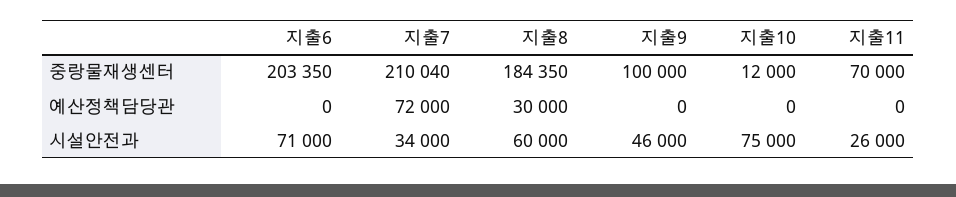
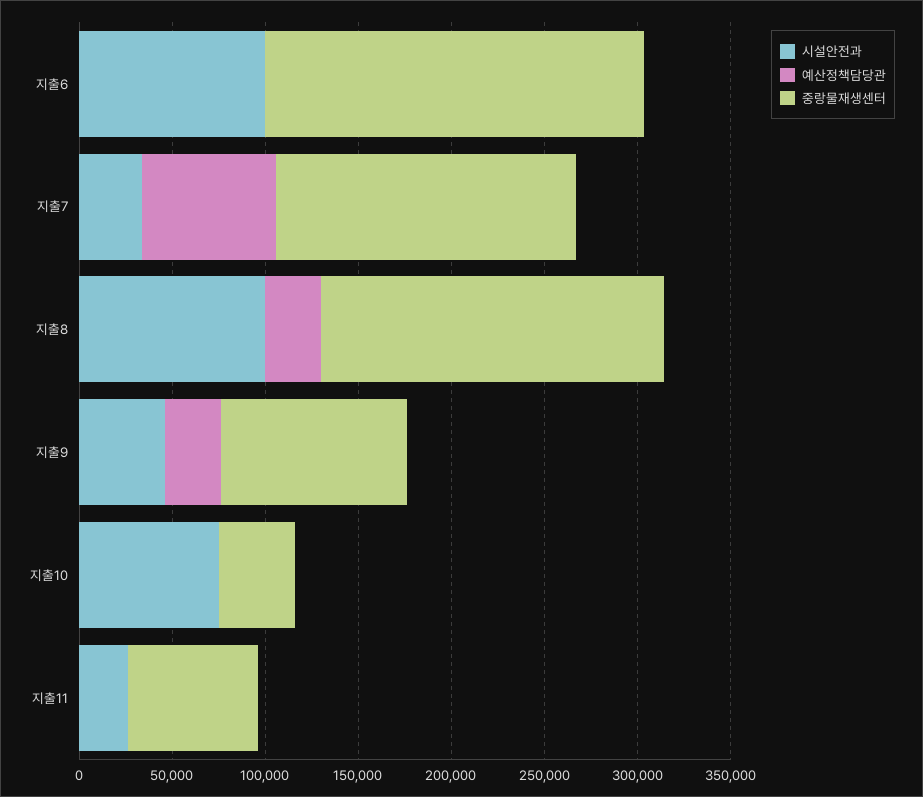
중랑물재생센터, 지출7: 210040 -> 160000
중랑물재생센터, 지출10: 12000 -> 40000
예산정책담당관, 지출9: 0 -> 30000
시설안전과, 지출6: 71000 -> 100000
시설안전과, 지출8: 60000 -> 100000

